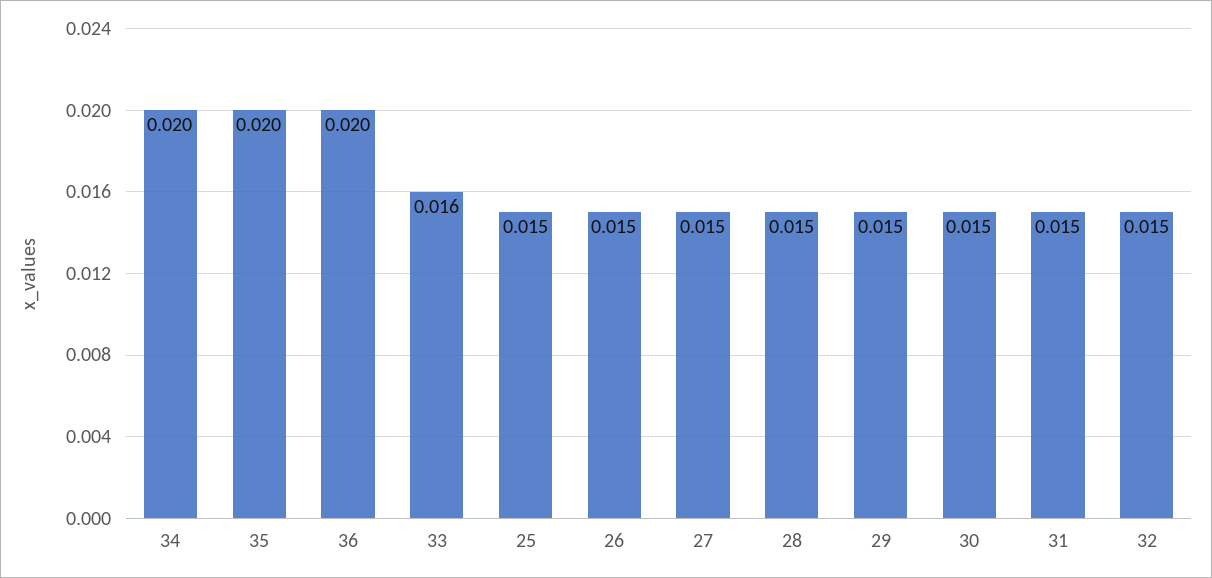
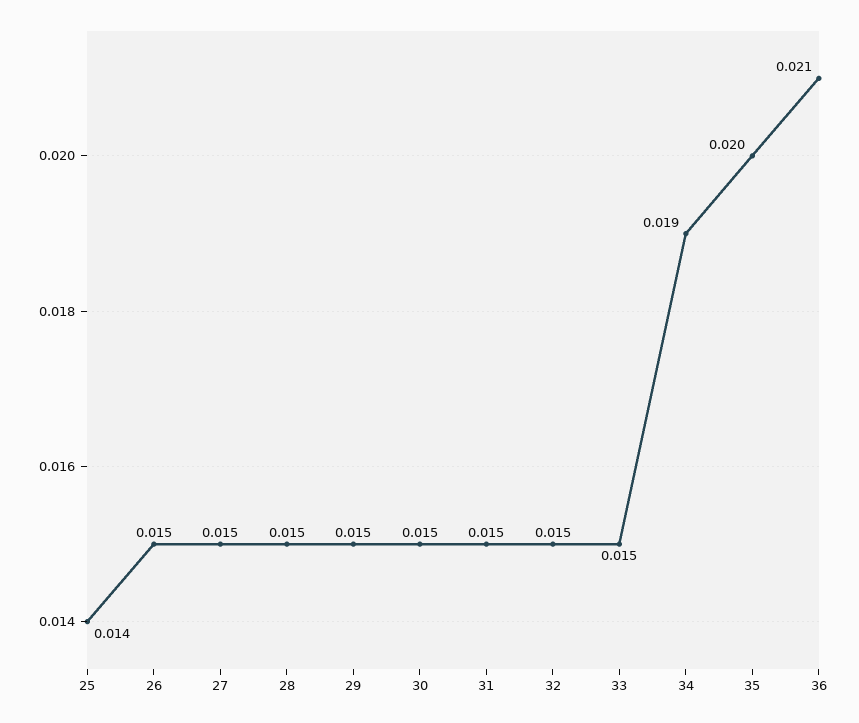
34: 0.02 -> 0.019
36: 0.02 -> 0.021
33: 0.016 -> 0.015
25: 0.015 -> 0.014

